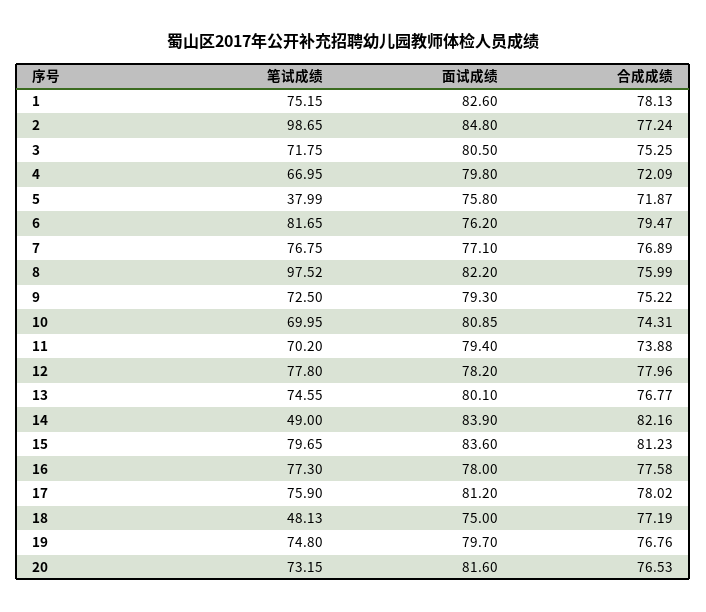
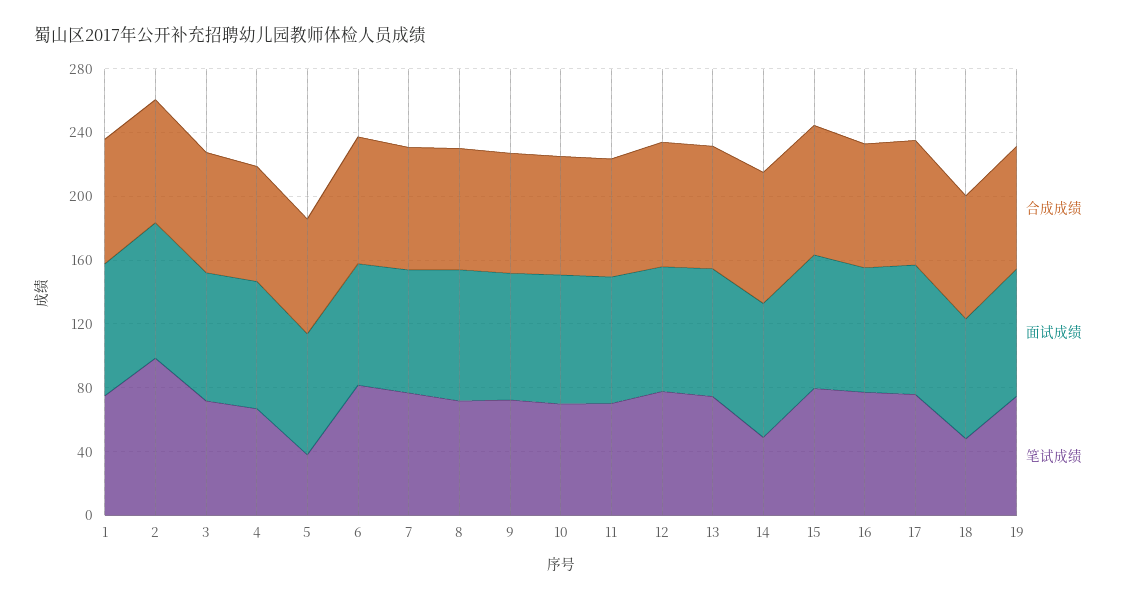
笔试成绩, 8: 97.52 -> 70
笔试成绩, 20: 73.15 -> none
面试成绩, 20: 81.6 -> none
合成成绩, 20: 76.53 -> none

